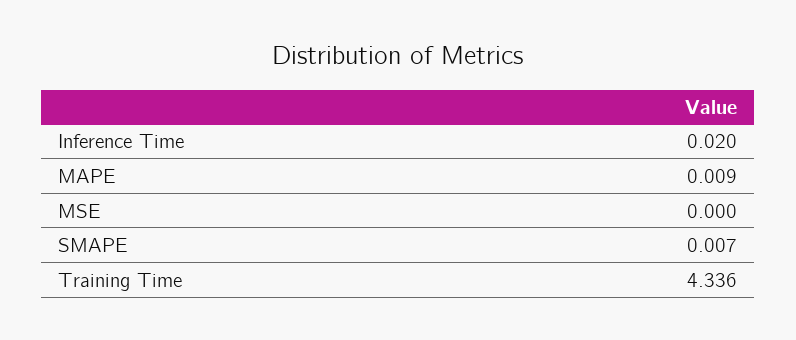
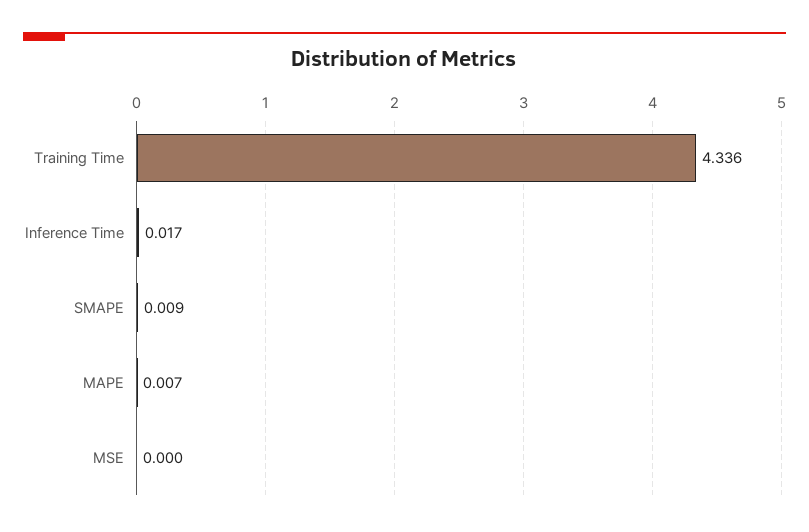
Inference Time: 0.02 -> 0.017
MAPE: 0.009 -> 0.007
SMAPE: 0.007 -> 0.009

